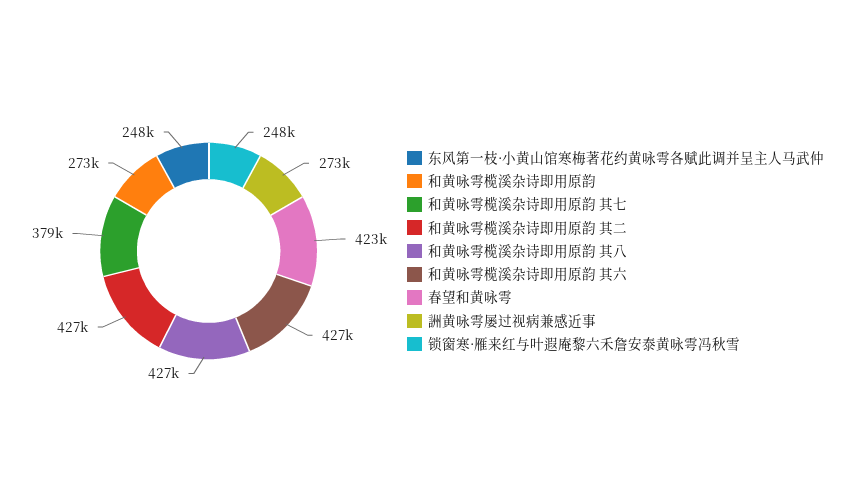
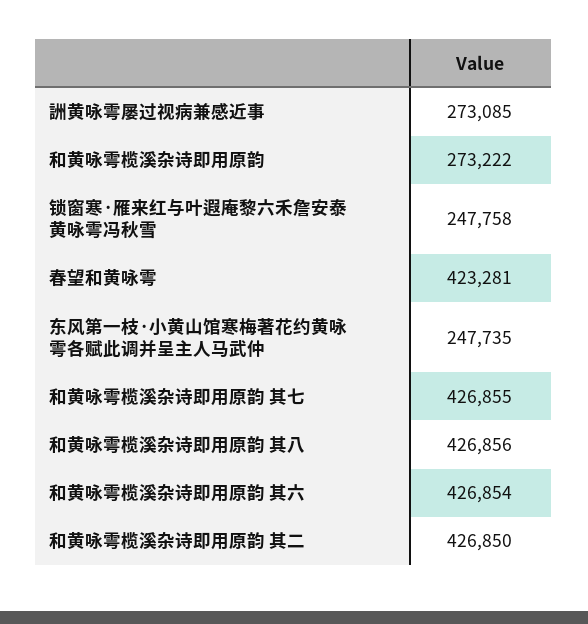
和黄咏雩榄溪杂诗即用原韵 其七: 379000 -> 426855

